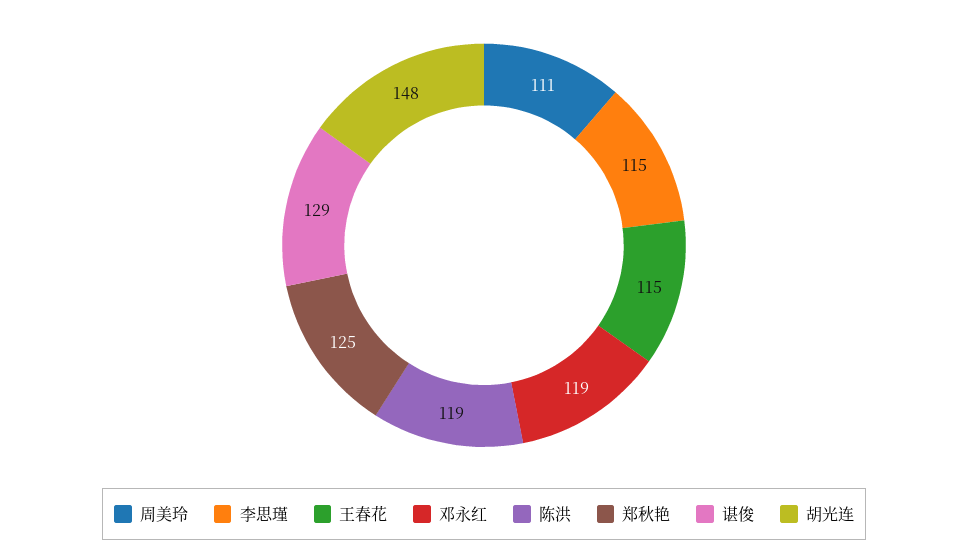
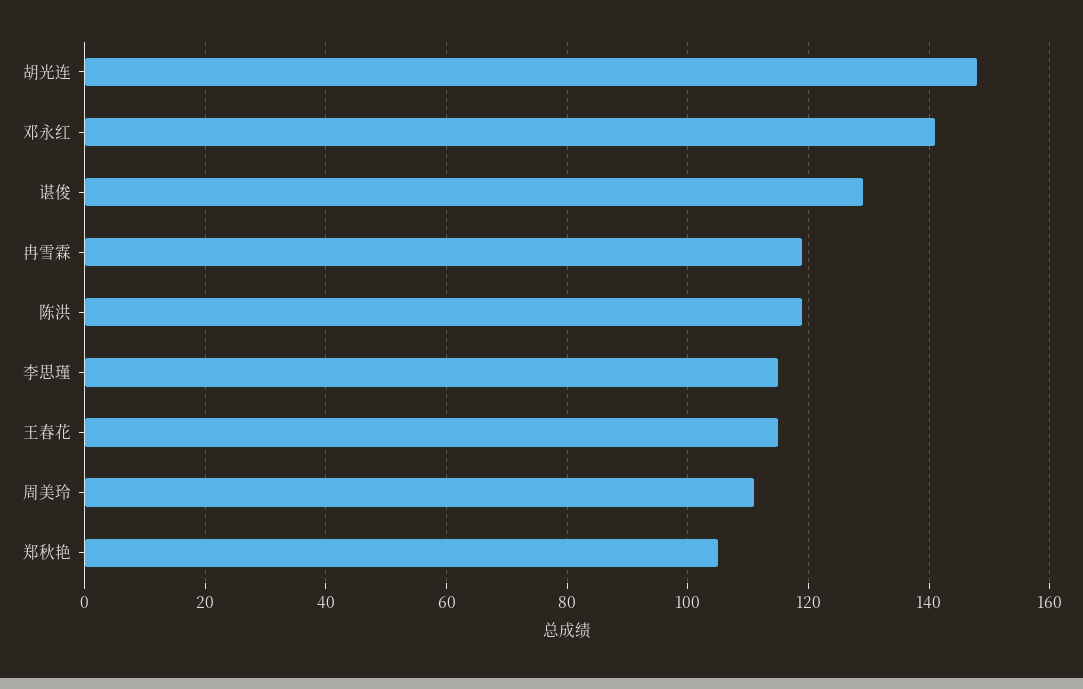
邓永红: 119 -> 140
郑秋艳: 125 -> 105
冉雪霖: none -> 120

